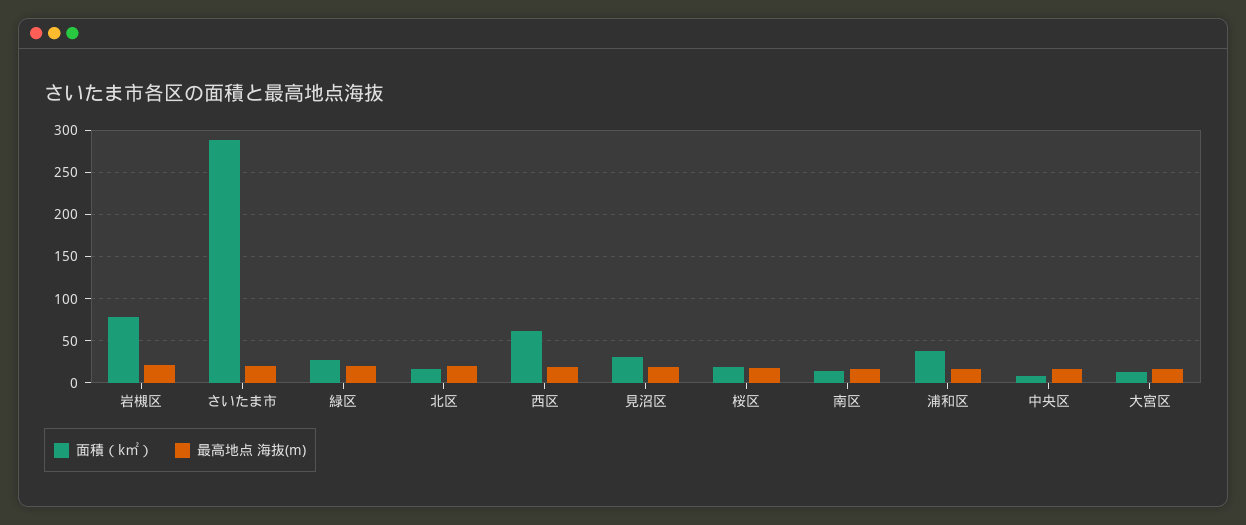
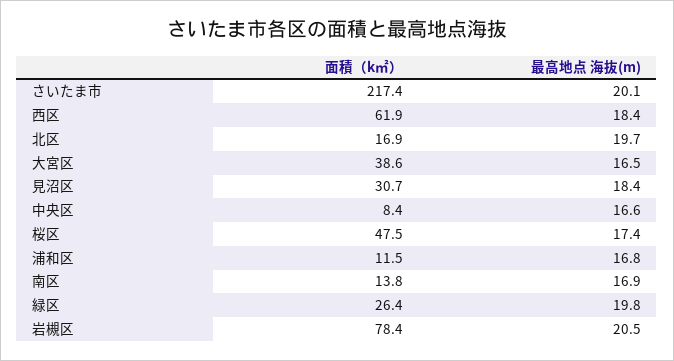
面積（k㎡）, さいたま市: 290 -> 217.4
面積（k㎡）, 桜区: 20 -> 47.5
面積（k㎡）, 浦和区: 40 -> 11.5
面積（k㎡）, 大宮区: 10 -> 38.6

